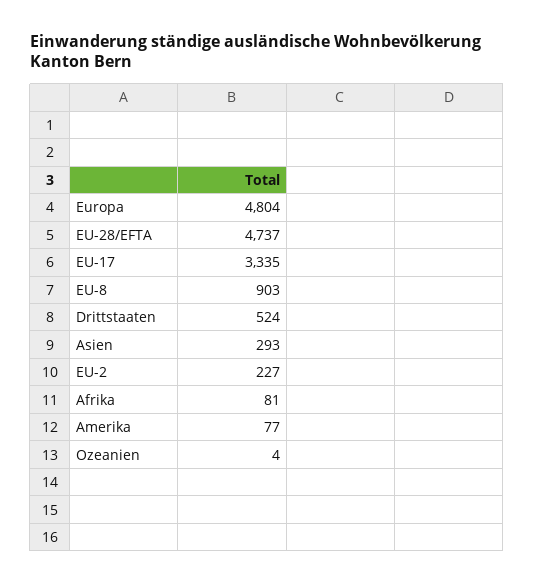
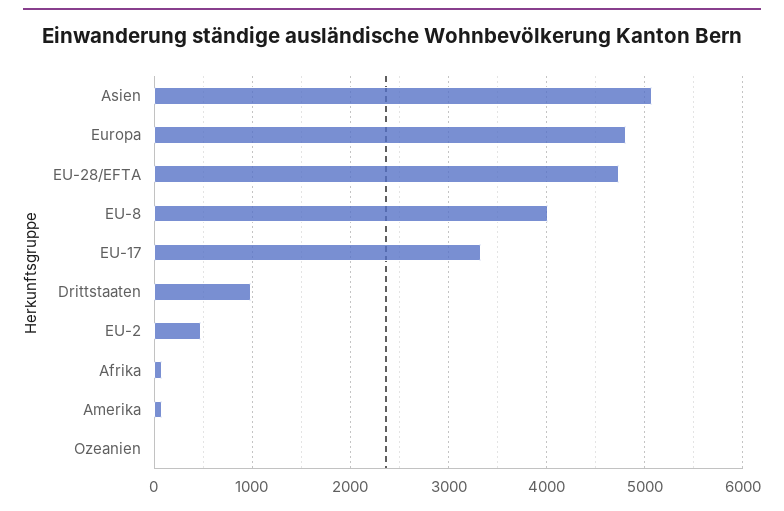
EU-8: 903 -> 4000
Drittstaaten: 524 -> 1000
Asien: 293 -> 5100
EU-2: 227 -> 500

